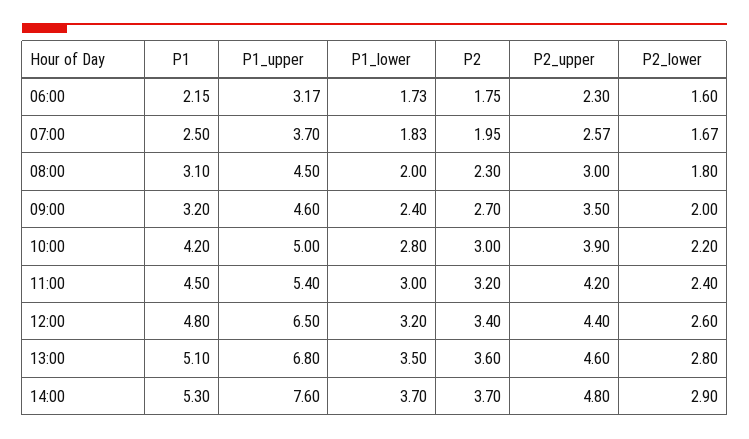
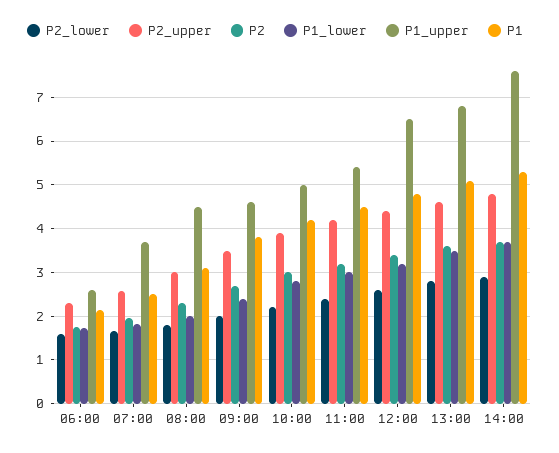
P1_upper, 06:00: 3.17 -> 2.6
P1, 09:00: 3.2 -> 3.8

